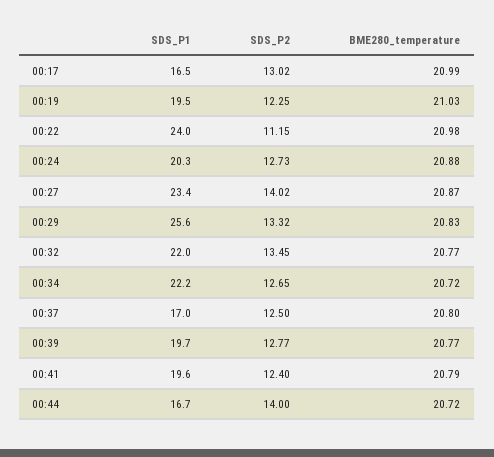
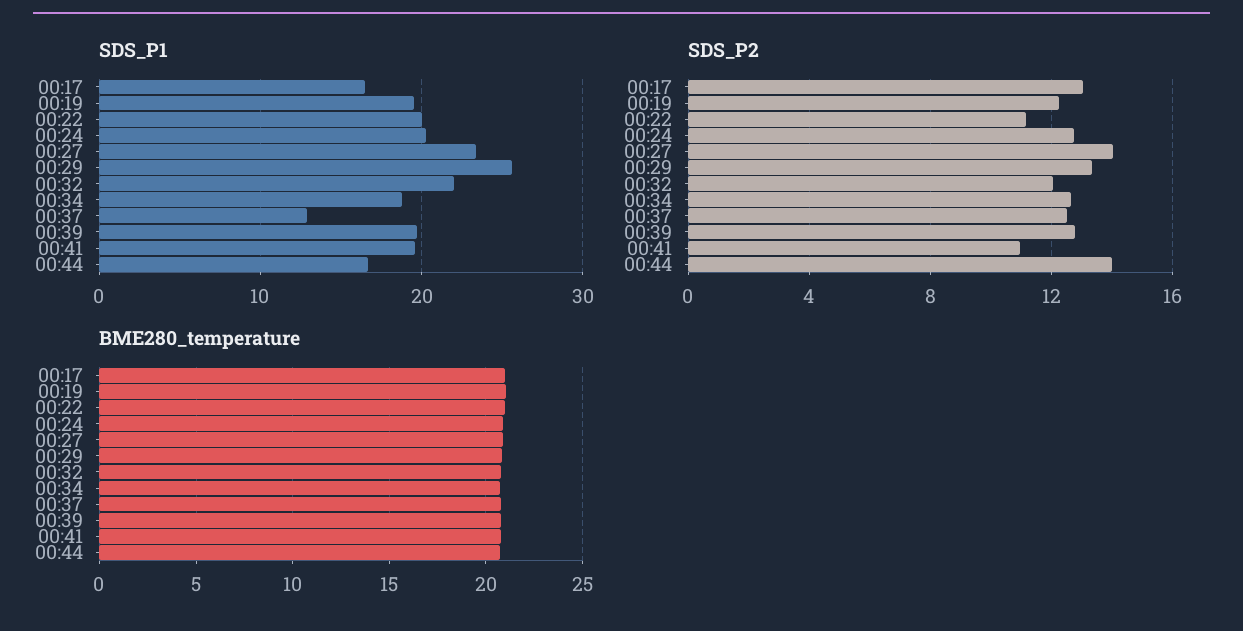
SDS_P1, 00:22: 24 -> 20
SDS_P2, 00:32: 13.45 -> 12
SDS_P1, 00:34: 22.2 -> 19
SDS_P1, 00:37: 17 -> 13
SDS_P2, 00:41: 12.4 -> 11

